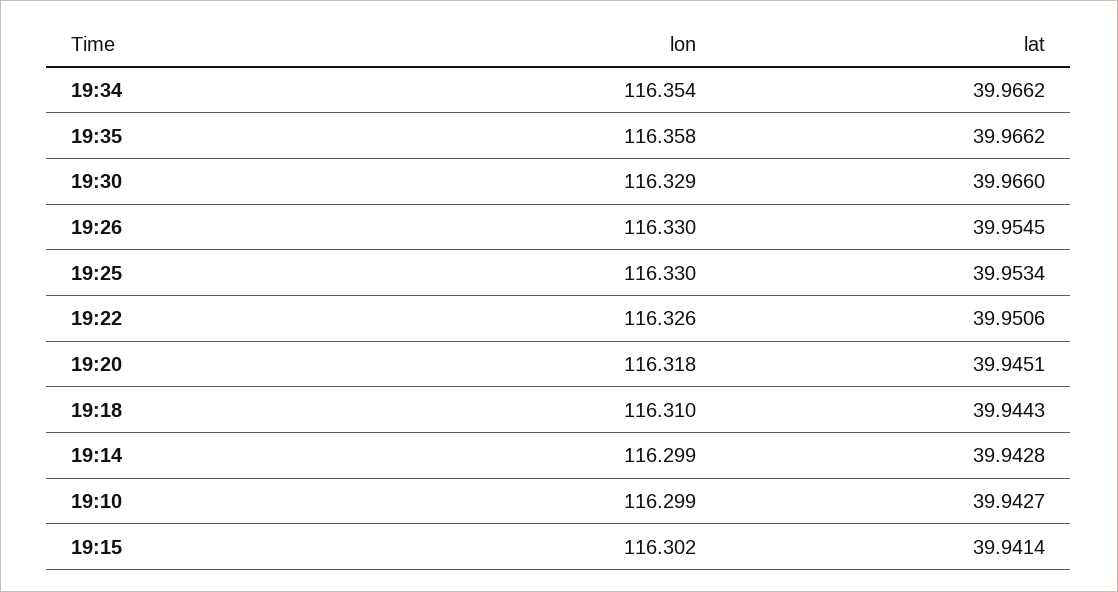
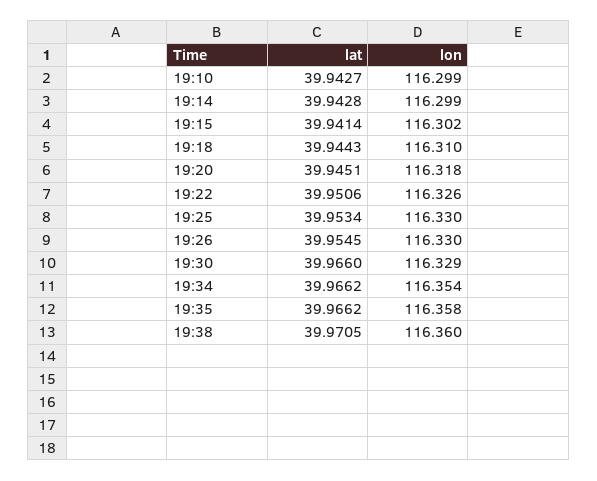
lat, 19:38: none -> 39.9705
lon, 19:38: none -> 116.36

